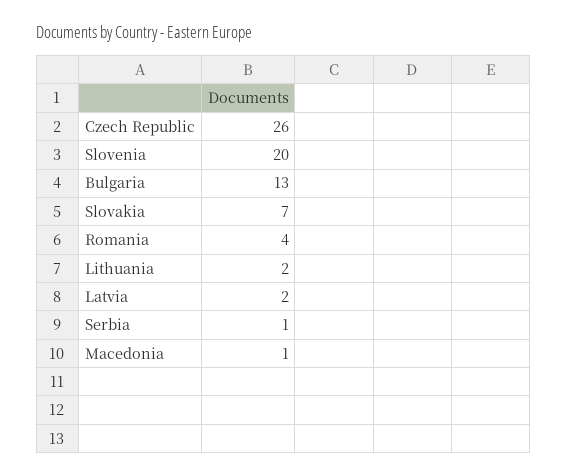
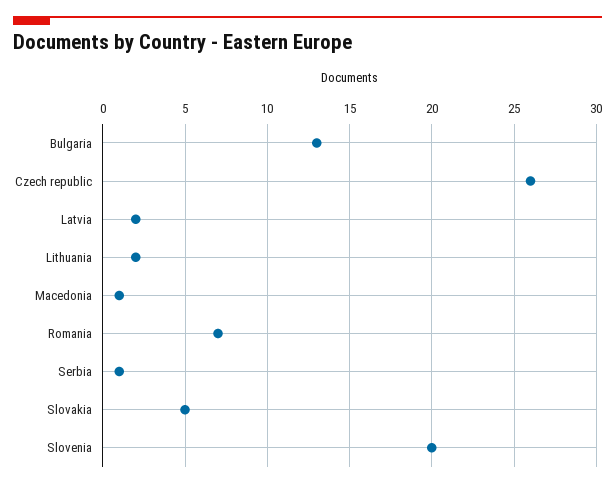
Slovakia: 7 -> 5
Romania: 4 -> 7

